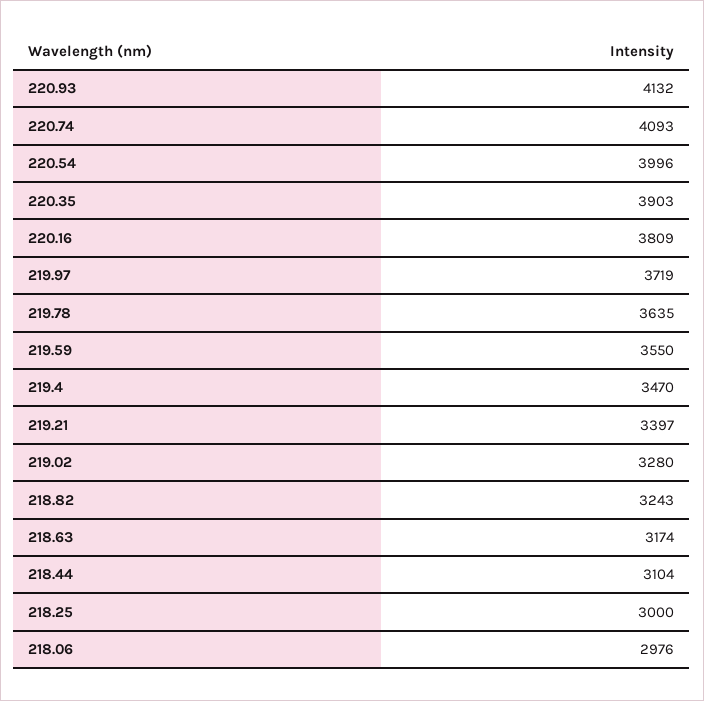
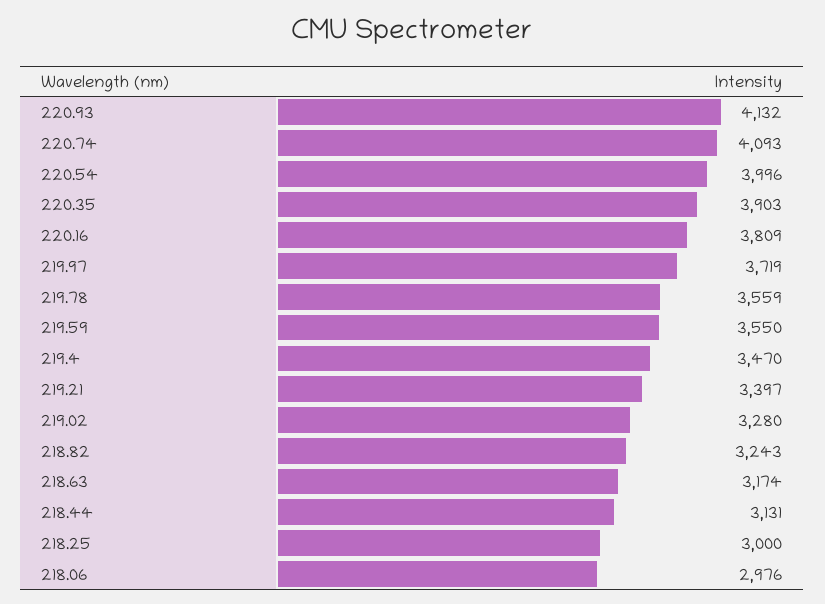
219.78: 3635 -> 3559
218.44: 3104 -> 3131

